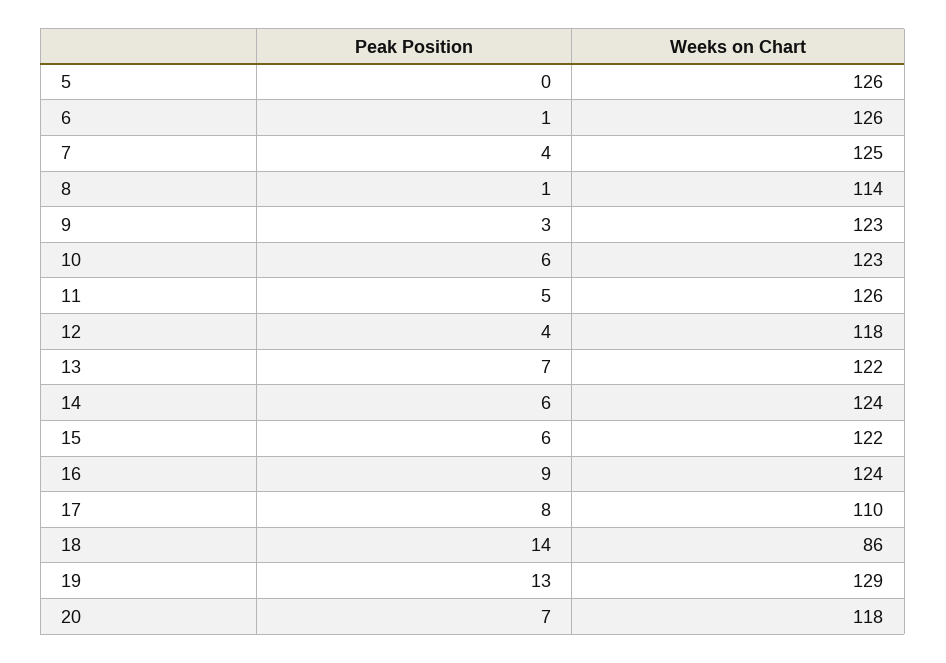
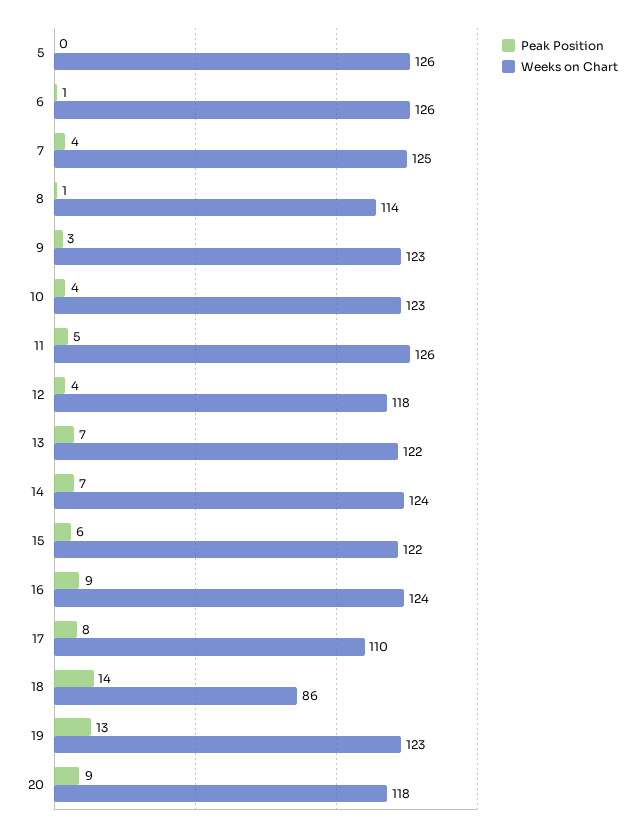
Peak Position, 10: 6 -> 4
Peak Position, 14: 6 -> 7
Weeks on Chart, 19: 129 -> 123
Peak Position, 20: 7 -> 9

